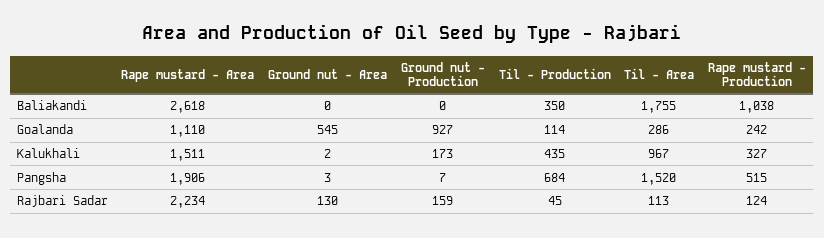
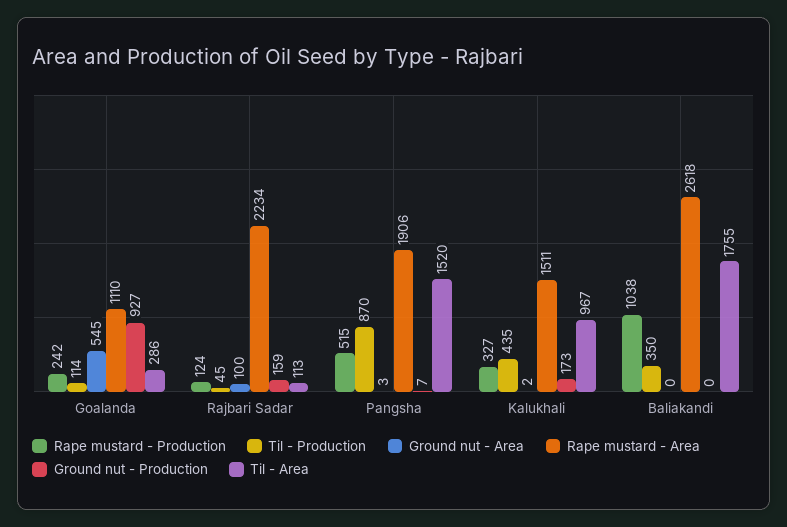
Til - Production, Pangsha: 684 -> 870
Ground nut - Area, Rajbari Sadar: 130 -> 100

